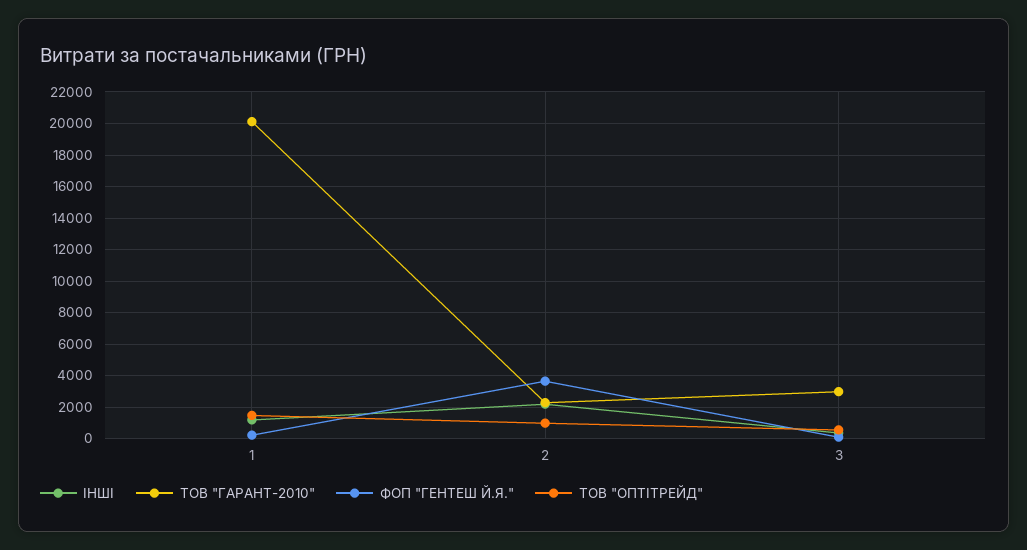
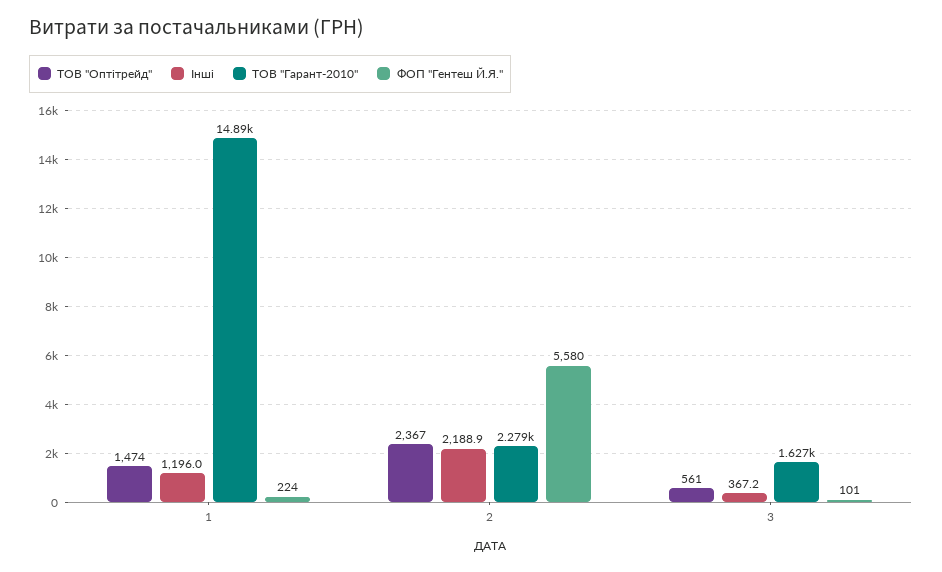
ТОВ "ГАРАНТ-2010", 1: 20000 -> 14890
ФОП "ГЕНТЕШ Й.Я.", 2: 3500 -> 5580
ТОВ "ОПТІТРЕЙД", 2: 1000 -> 2367
ТОВ "ГАРАНТ-2010", 3: 3000 -> 1627

